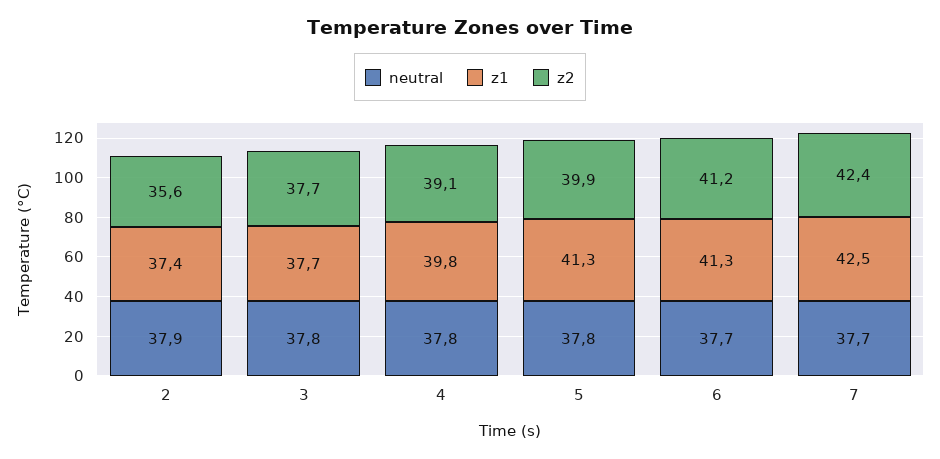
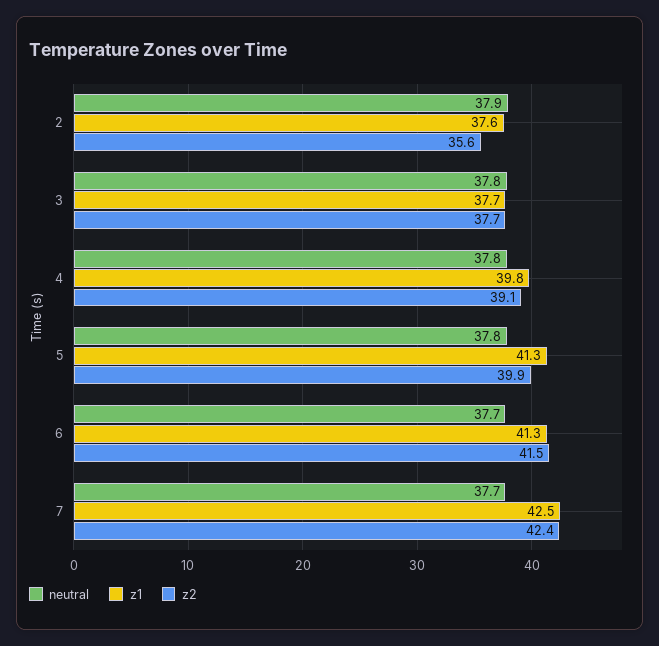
z1, 2: 37.4 -> 37.6
z2, 6: 41.2 -> 41.5

